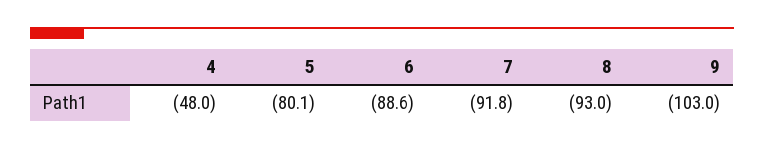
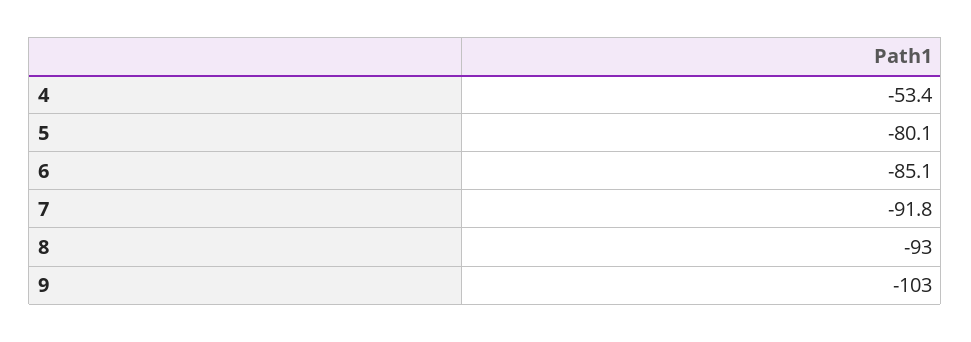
4: -48 -> -53.4
6: -88.6 -> -85.1

